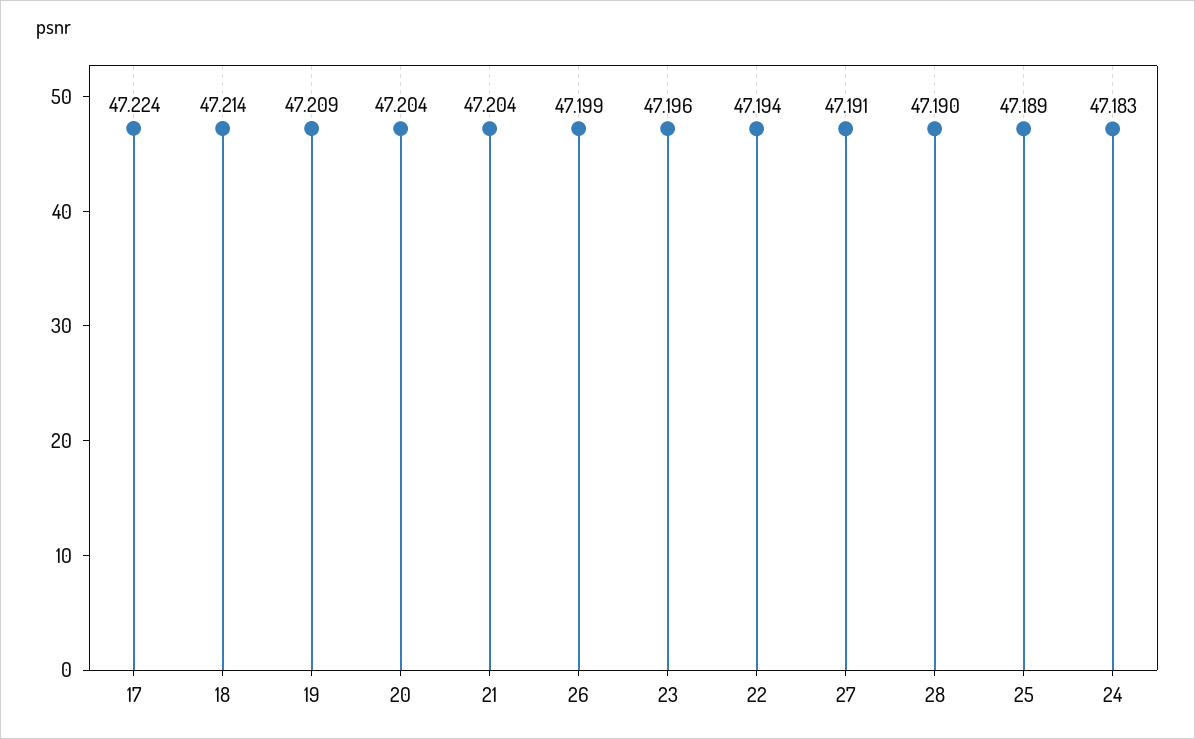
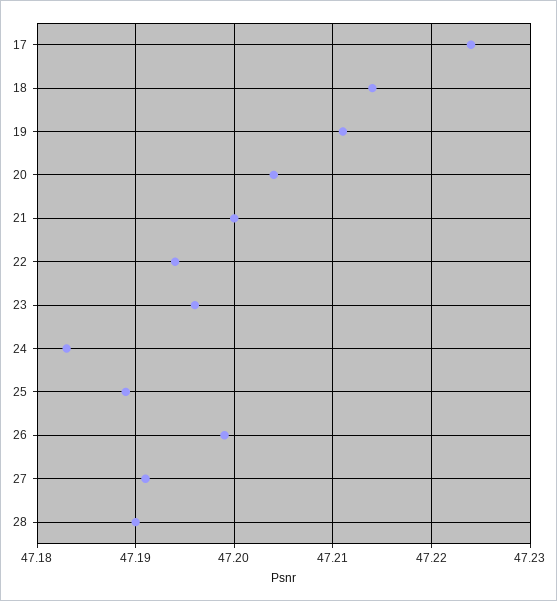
19: 47.209 -> 47.211
21: 47.204 -> 47.2

